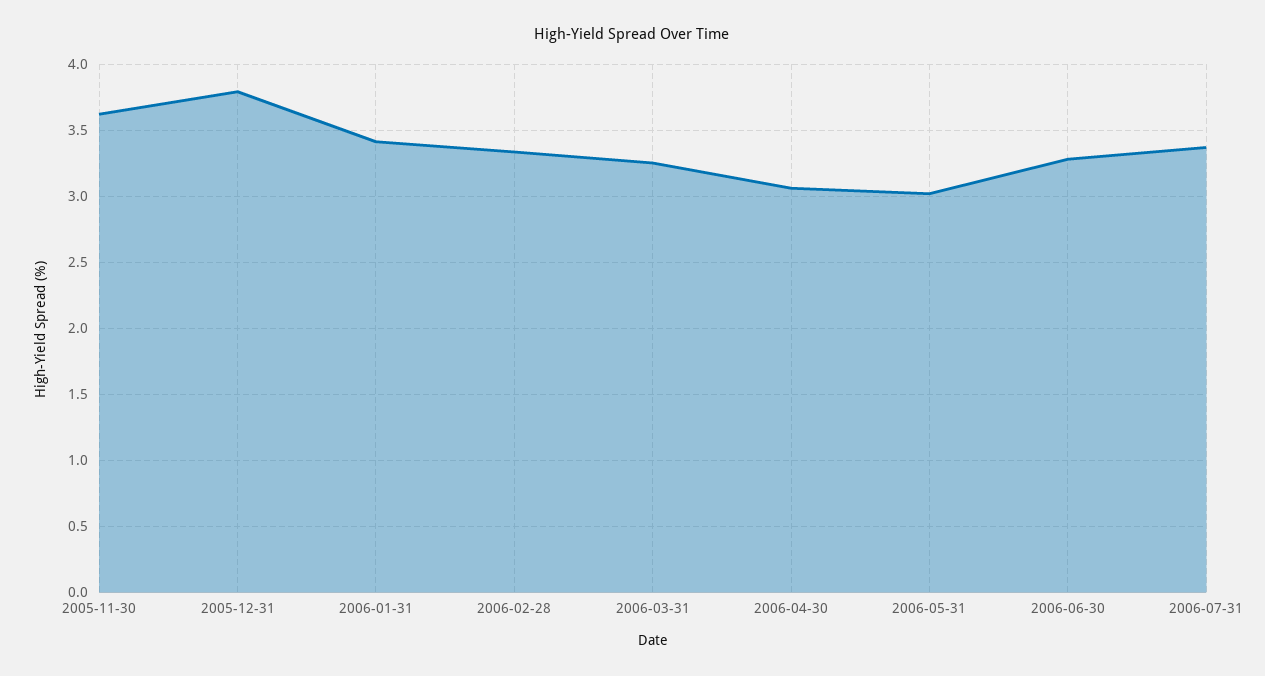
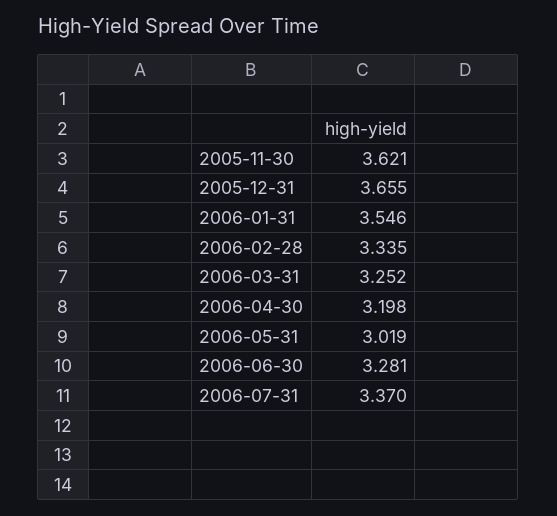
2005-12-31: 3.8 -> 3.655
2006-01-31: 3.4 -> 3.546
2006-04-30: 3.05 -> 3.198

